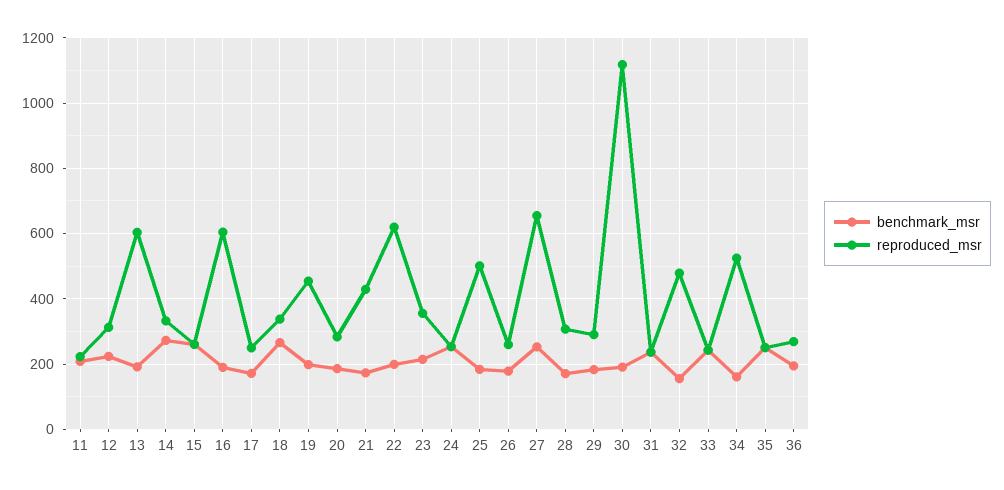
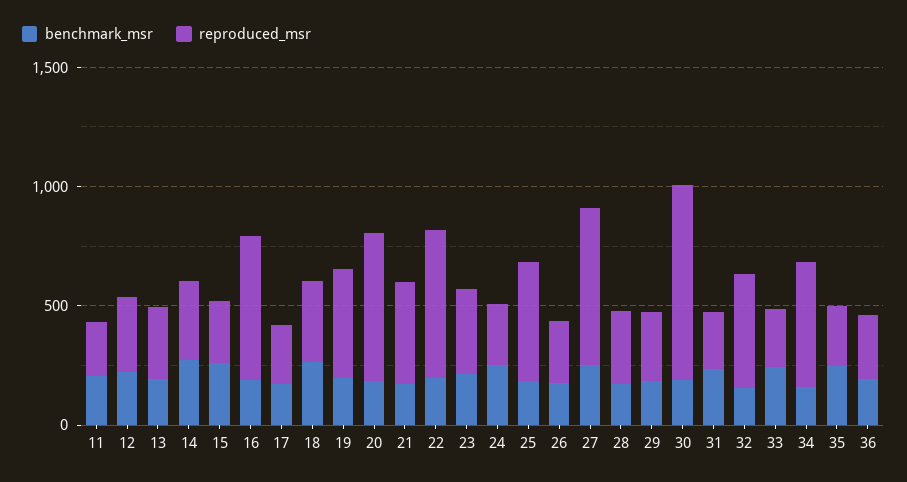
reproduced_msr, 13: 600 -> 300
reproduced_msr, 20: 280 -> 600
reproduced_msr, 30: 1120 -> 800

